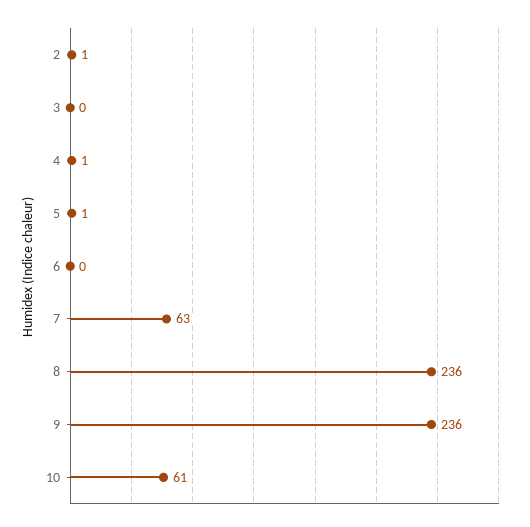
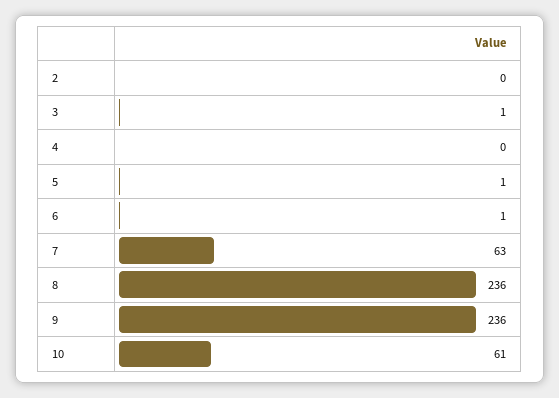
2: 1 -> 0
3: 0 -> 1
4: 1 -> 0
6: 0 -> 1

